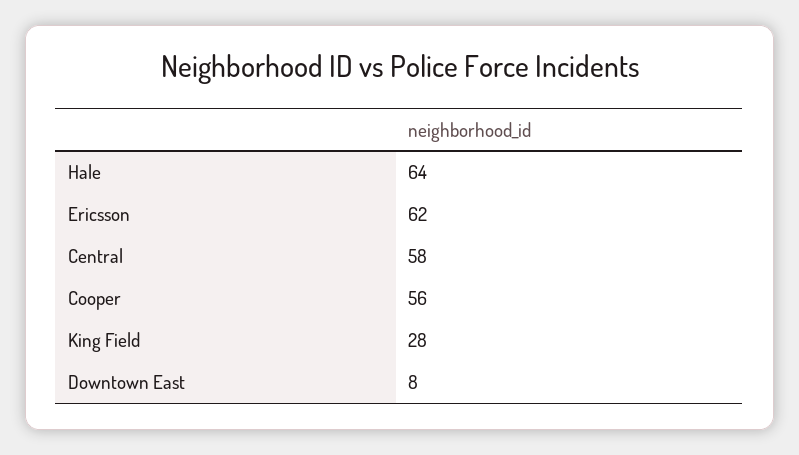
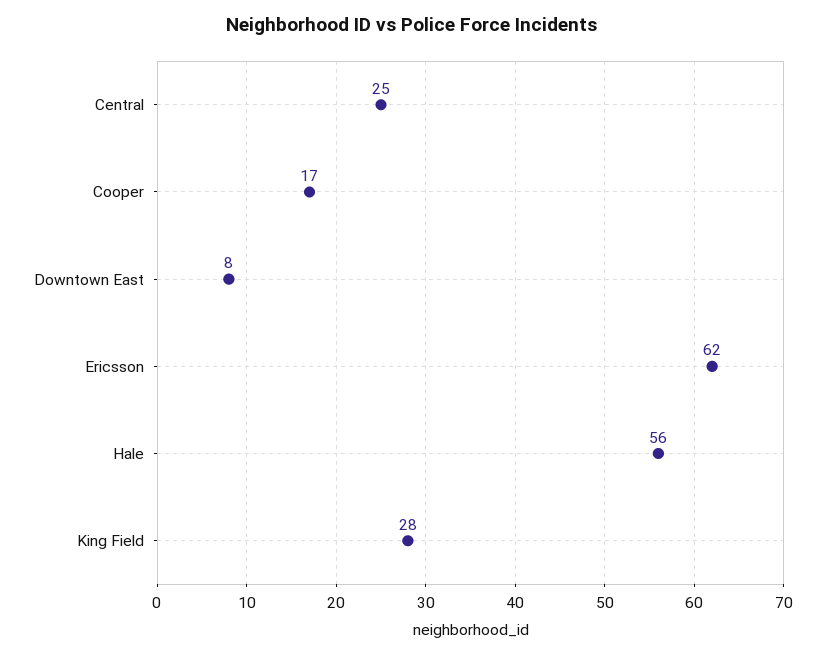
Hale: 64 -> 56
Central: 58 -> 25
Cooper: 56 -> 17

